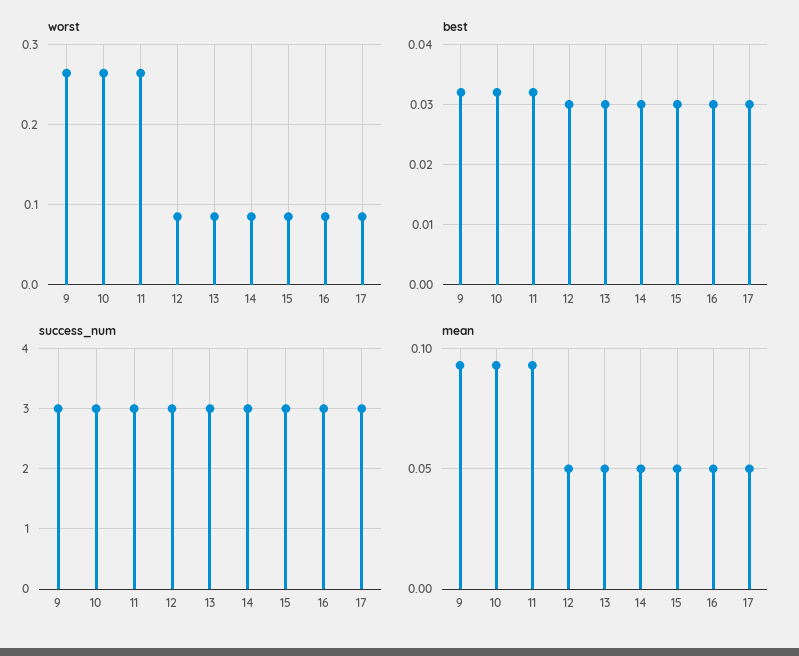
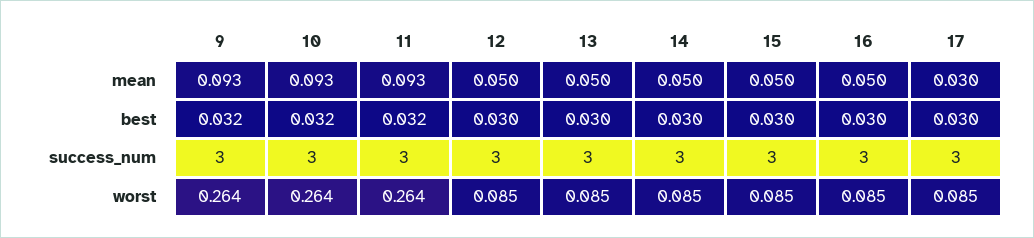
mean, 17: 0.05 -> 0.03

